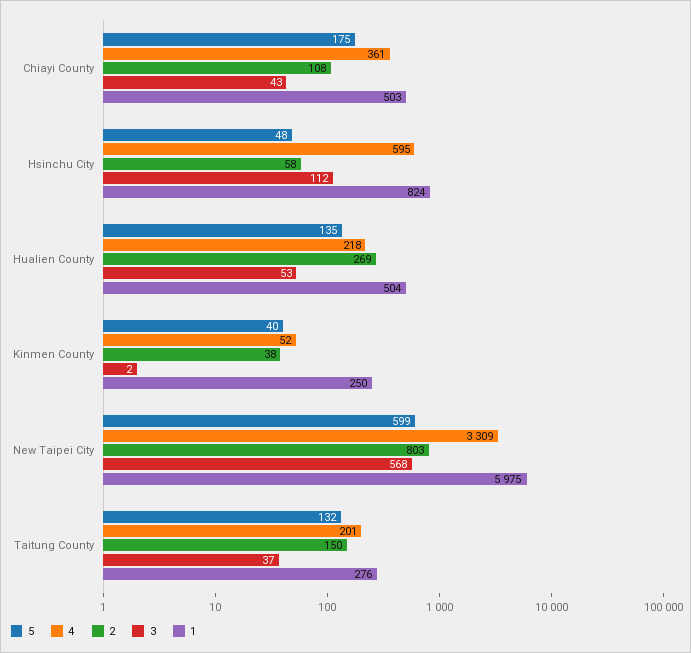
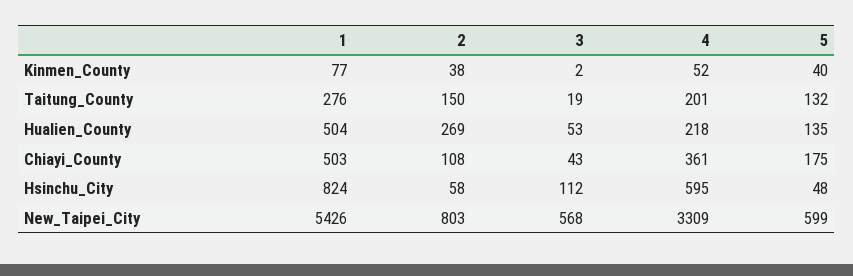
1, Kinmen County: 250 -> 77
1, New Taipei City: 5975 -> 5426
3, Taitung County: 37 -> 19

